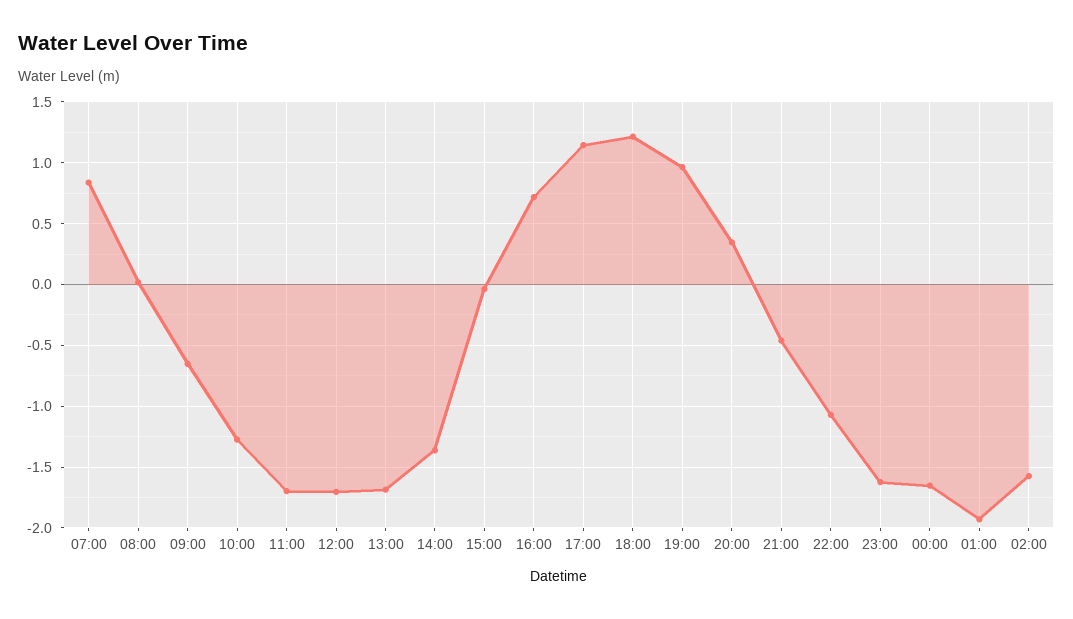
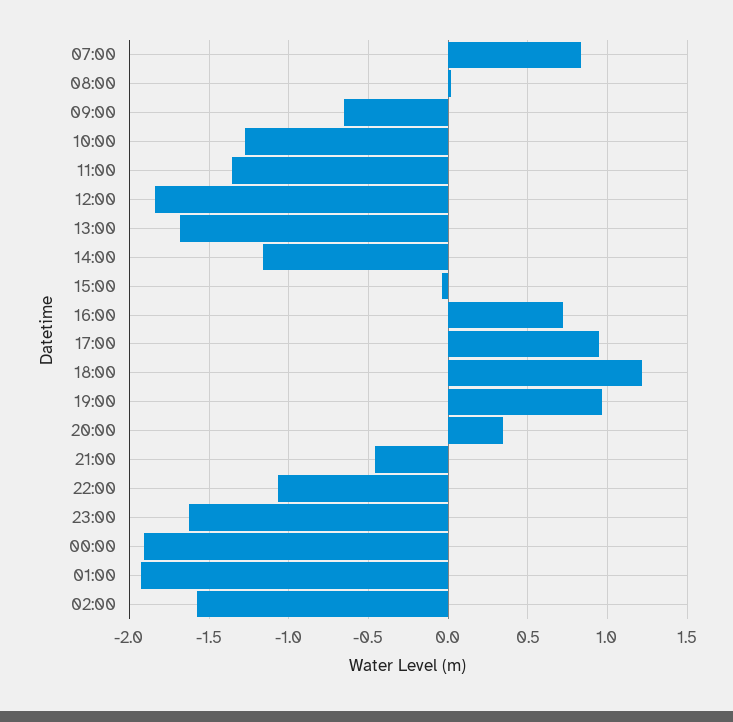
11:00: -1.7 -> -1.35
12:00: -1.7 -> -1.85
14:00: -1.35 -> -1.15
17:00: 1.15 -> 0.95
00:00: -1.65 -> -1.9

